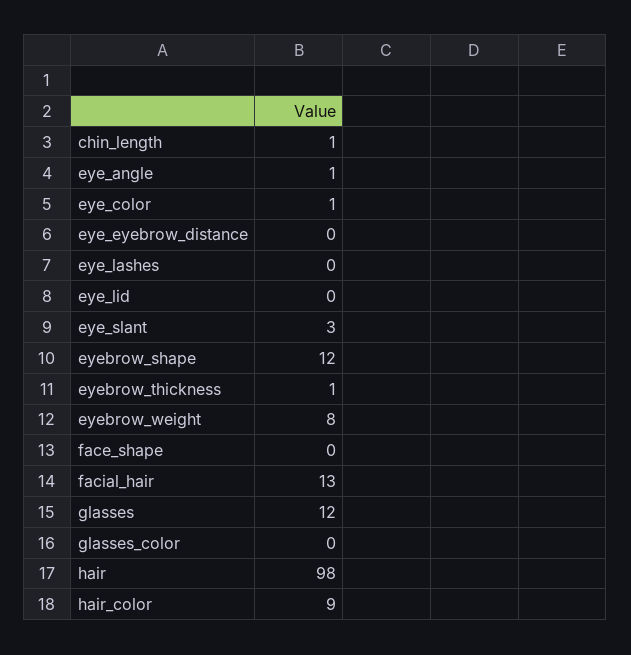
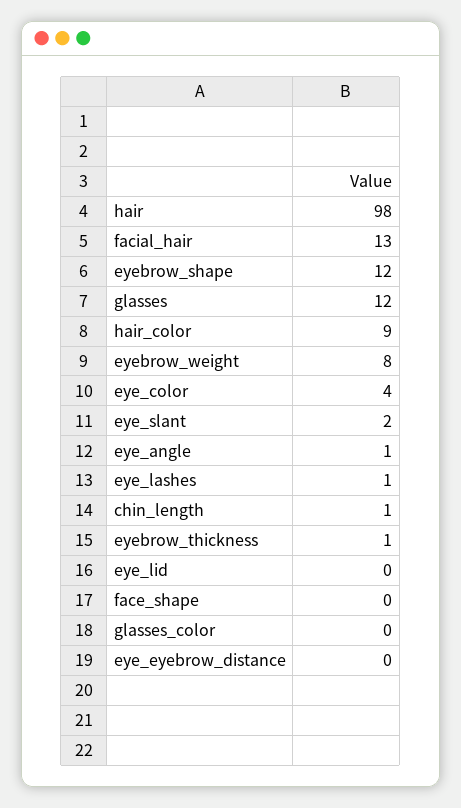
eye_color: 1 -> 4
eye_lashes: 0 -> 1
eye_slant: 3 -> 2

